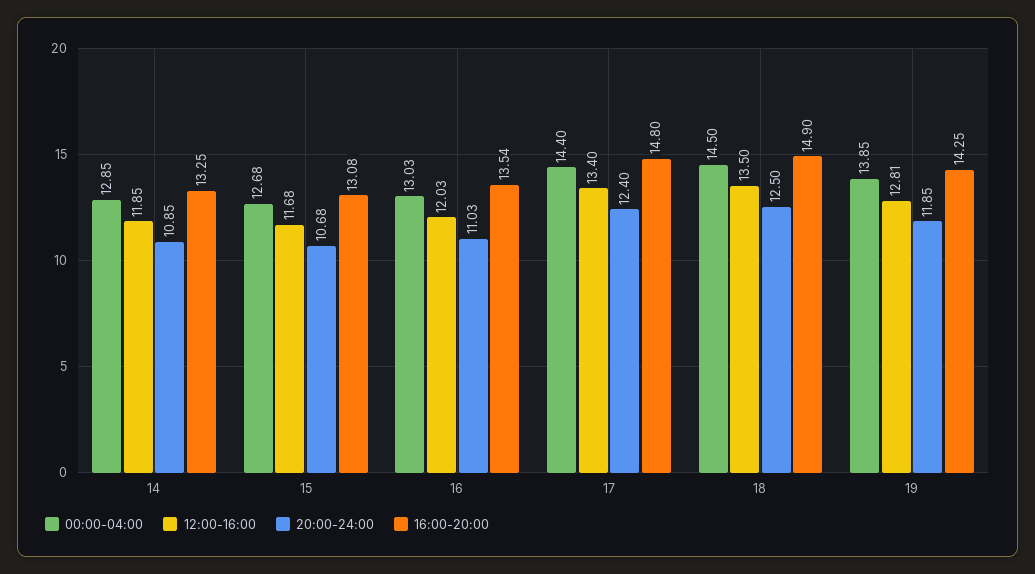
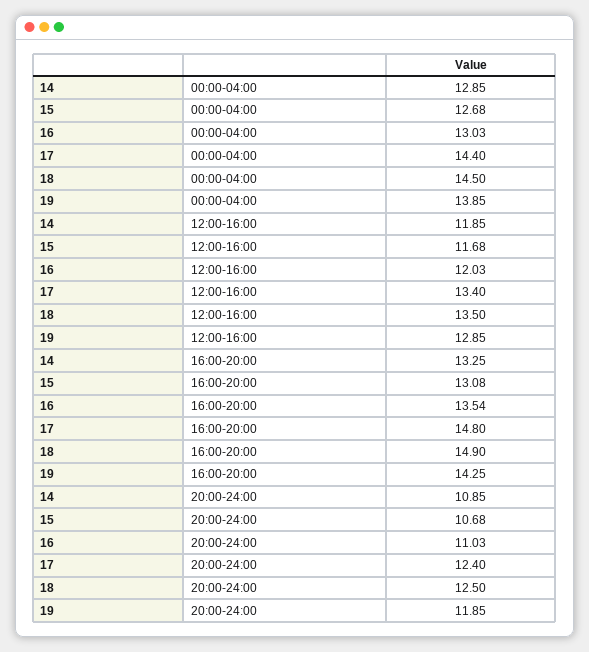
12:00-16:00, 19: 12.81 -> 12.85

